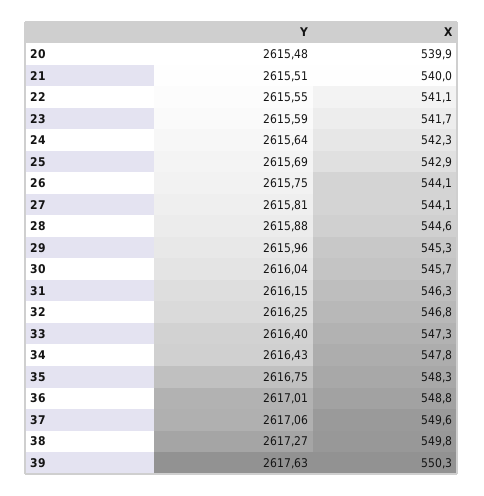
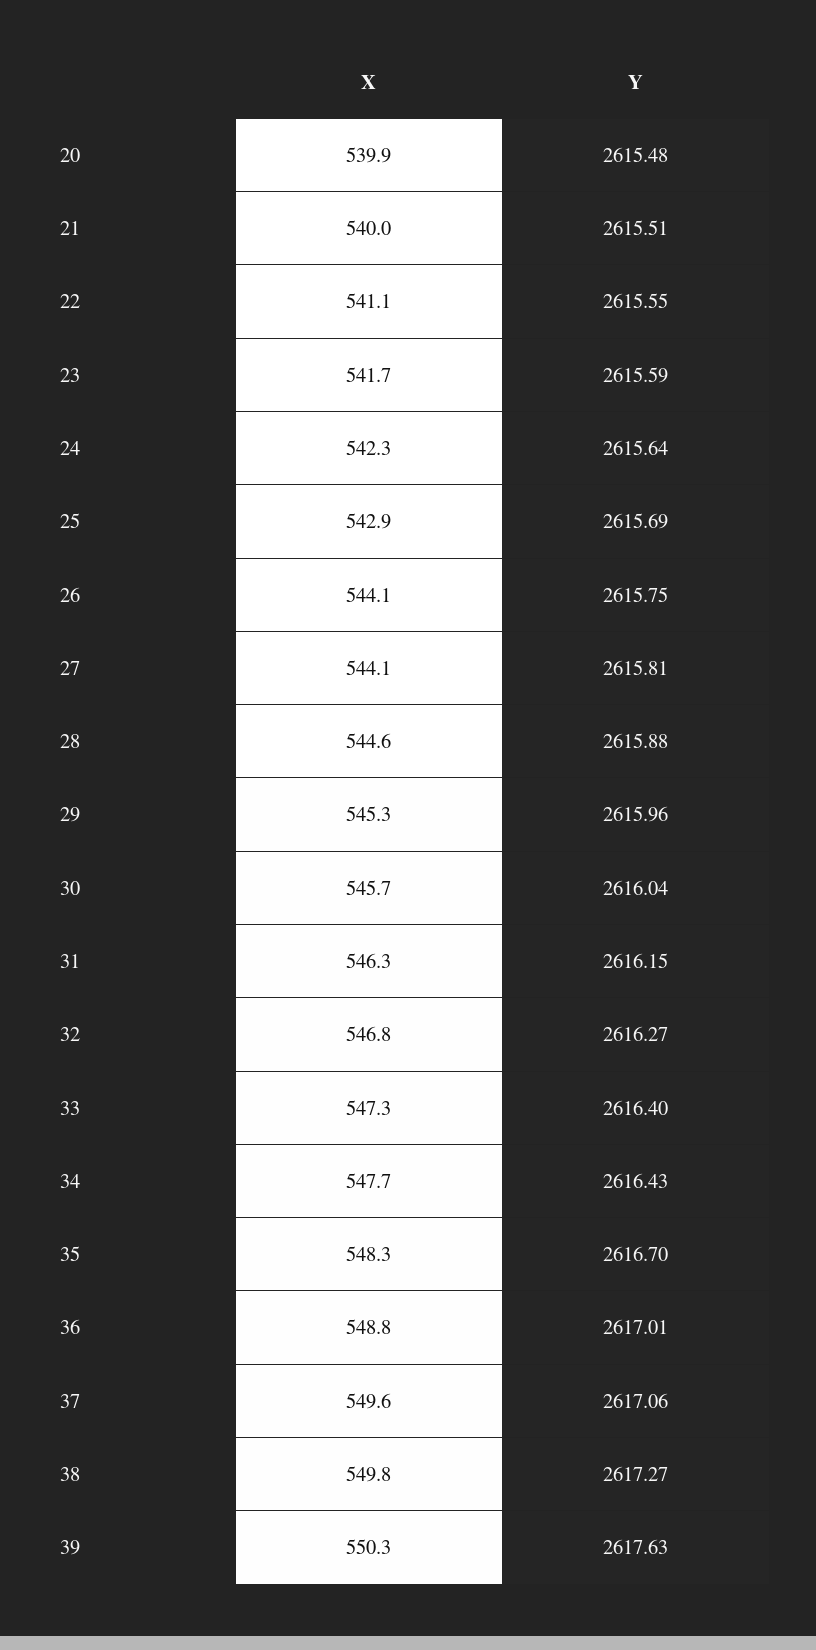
Y, 32: 2616.25 -> 2616.27
X, 34: 547.8 -> 547.7
Y, 35: 2616.75 -> 2616.7

